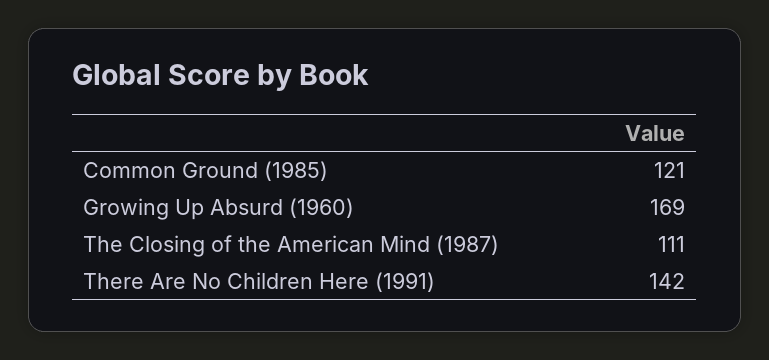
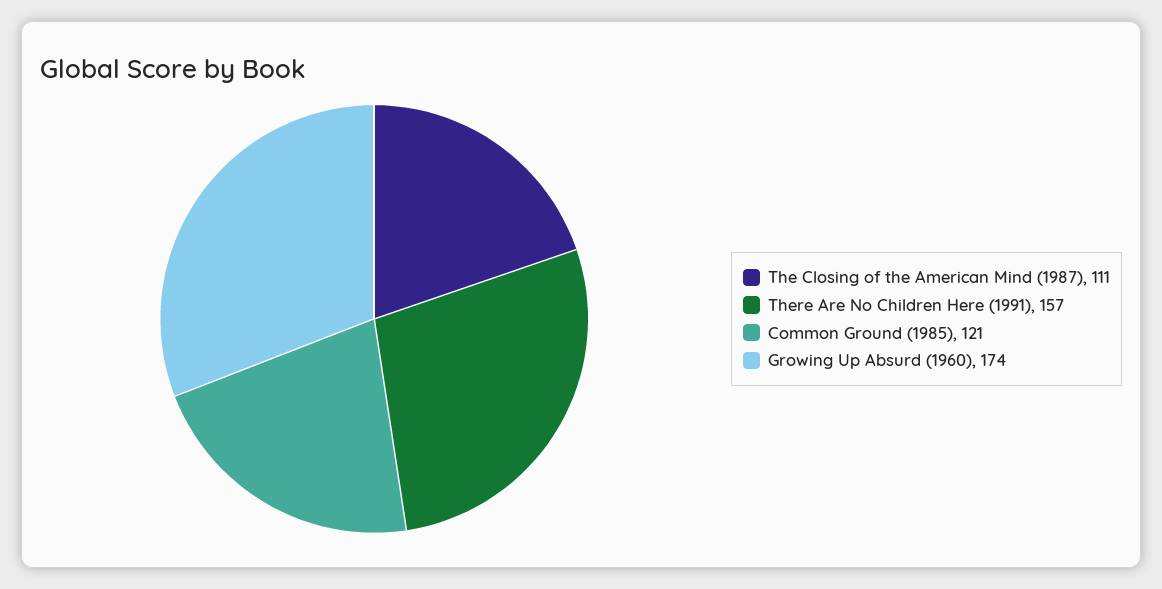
Growing Up Absurd (1960): 169 -> 174
There Are No Children Here (1991): 142 -> 157

